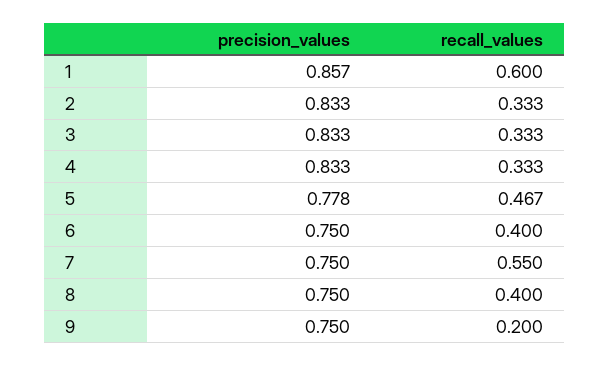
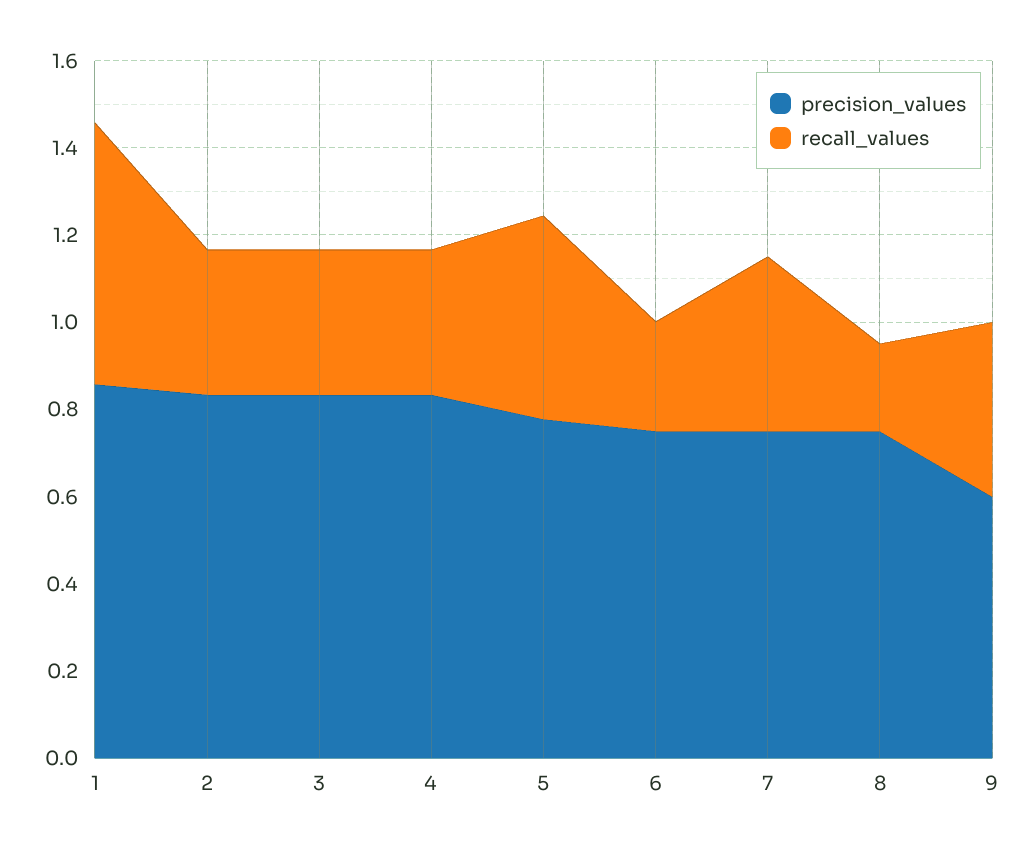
recall_values, 6: 0.4 -> 0.25
recall_values, 7: 0.55 -> 0.4
recall_values, 8: 0.4 -> 0.2
precision_values, 9: 0.75 -> 0.6
recall_values, 9: 0.2 -> 0.4

